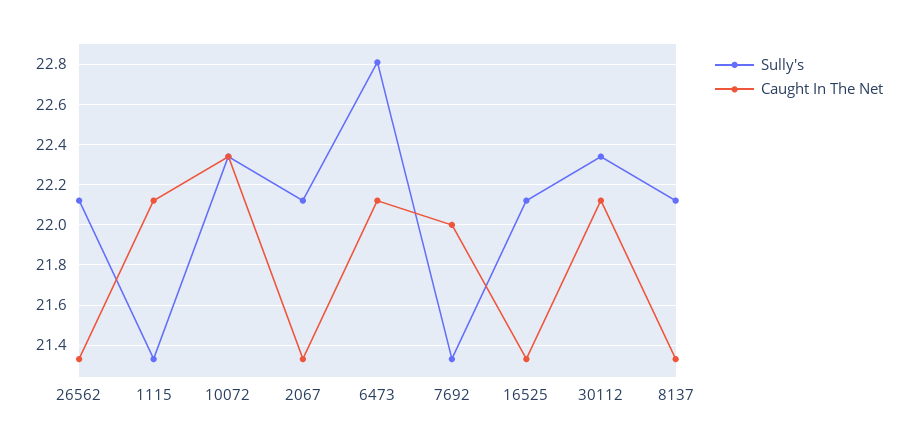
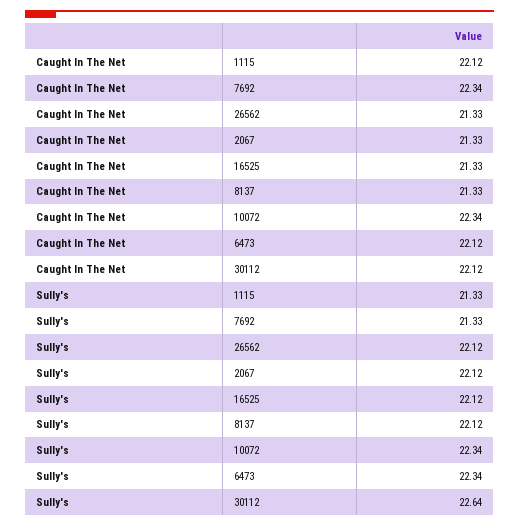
Sully's, 6473: 22.8 -> 22.34
Caught In The Net, 7692: 22 -> 22.34
Sully's, 30112: 22.35 -> 22.64

